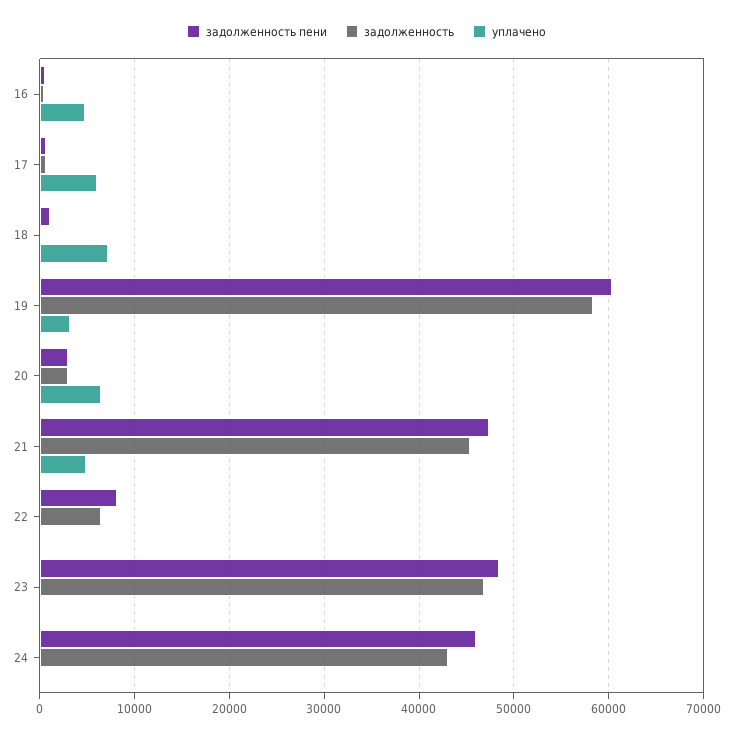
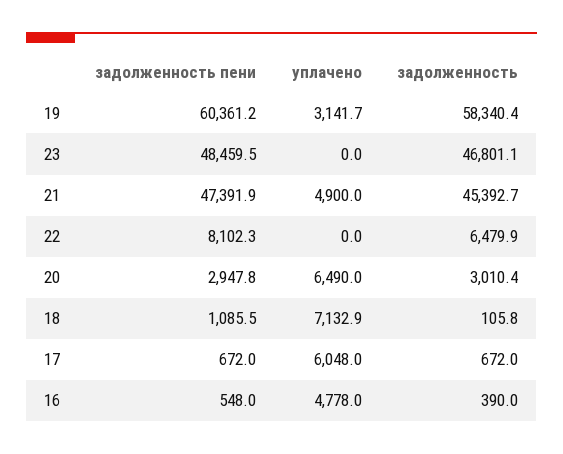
задолженность пени, 24: 46000 -> none
задолженность, 24: 43000 -> none
уплачено, 24: 0 -> none

